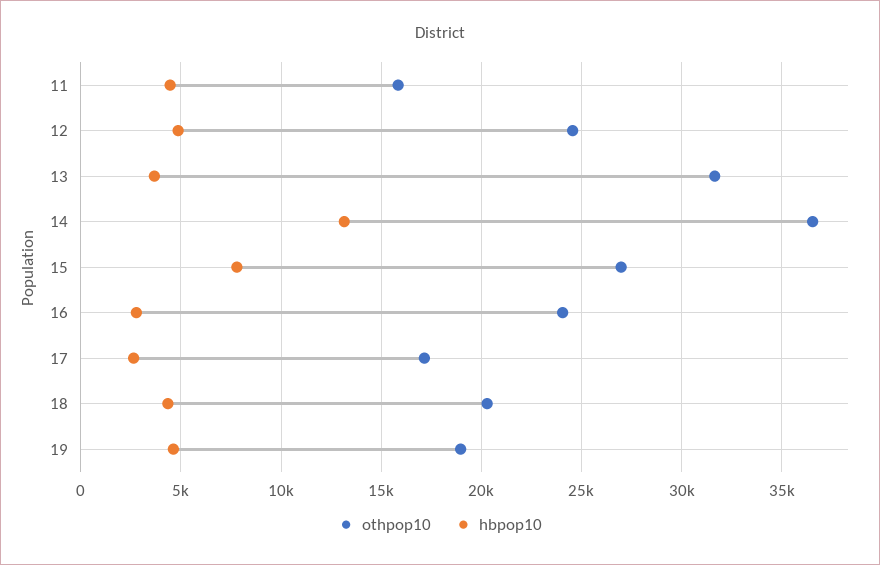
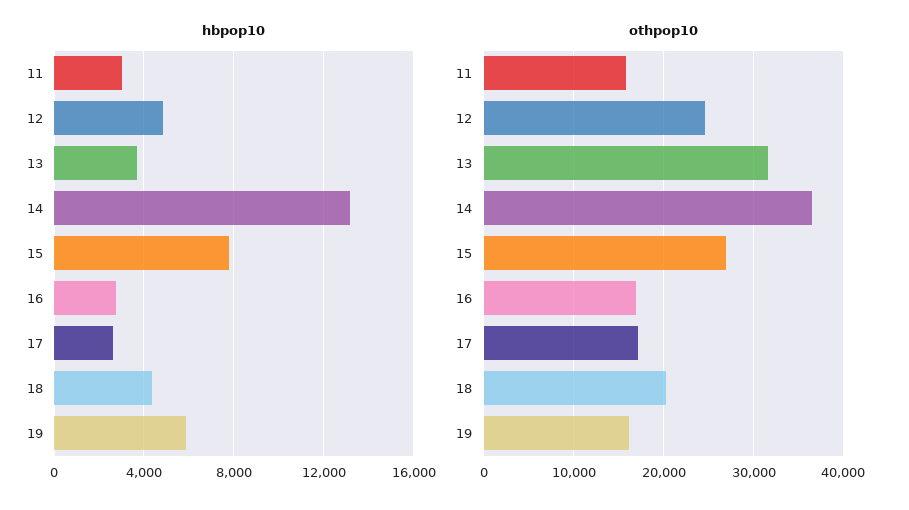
hbpop10, 11: 4500 -> 3000
othpop10, 16: 24000 -> 17000
othpop10, 19: 19000 -> 16000
hbpop10, 19: 4500 -> 6000

